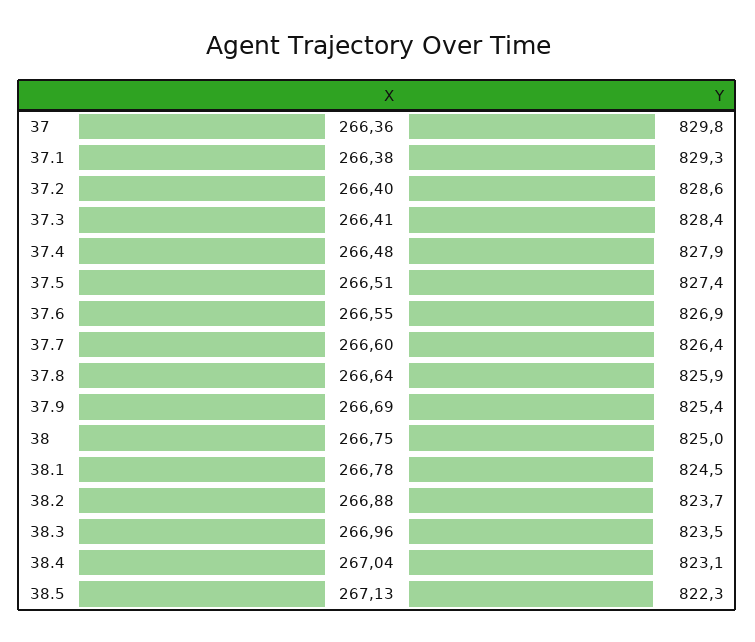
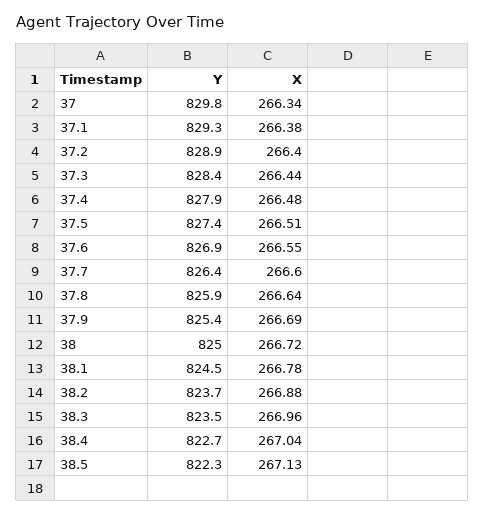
X, 37: 266.36 -> 266.34
Y, 37.2: 828.6 -> 828.9
X, 37.3: 266.41 -> 266.44
X, 38: 266.75 -> 266.72
Y, 38.4: 823.1 -> 822.7

